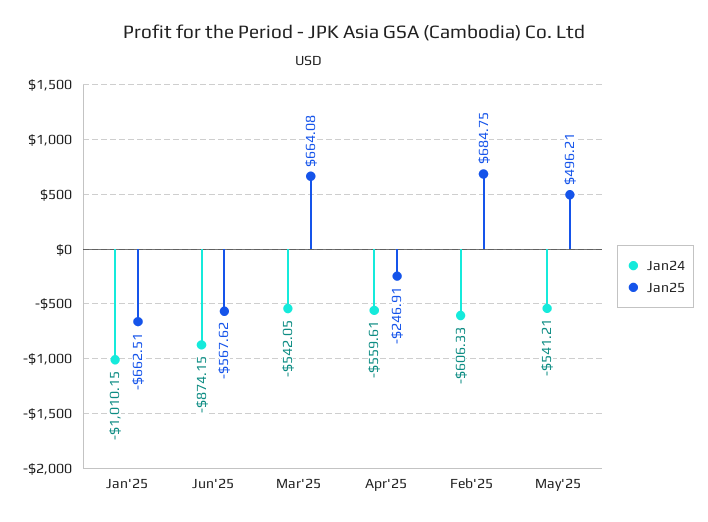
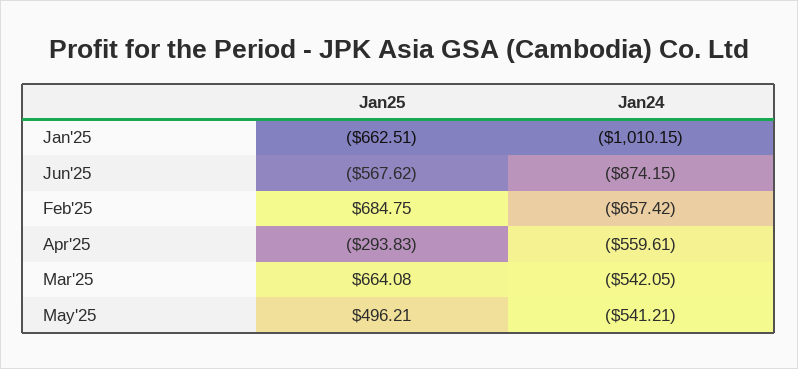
Jan25, Apr'25: -246.91 -> -293.83
Jan24, Feb'25: -606.33 -> -657.42

